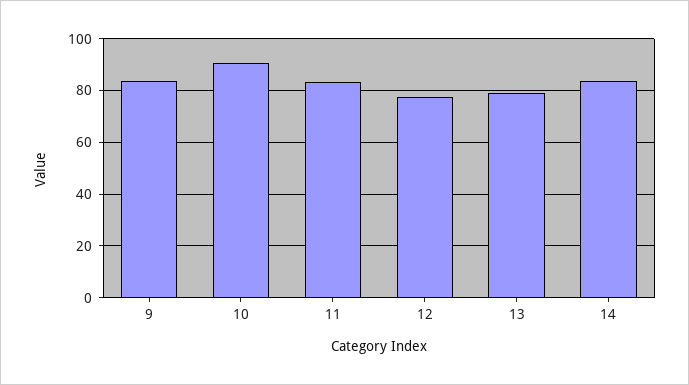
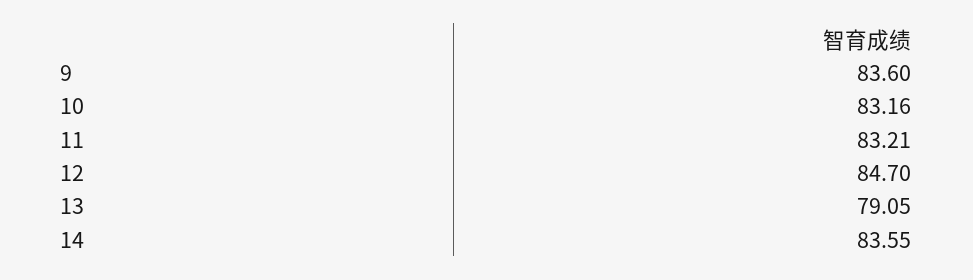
10: 90 -> 83.16
12: 77.5 -> 84.7

